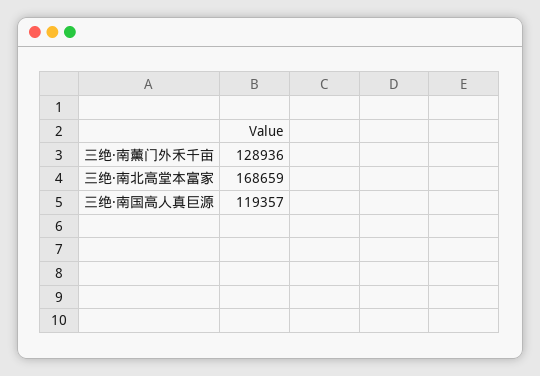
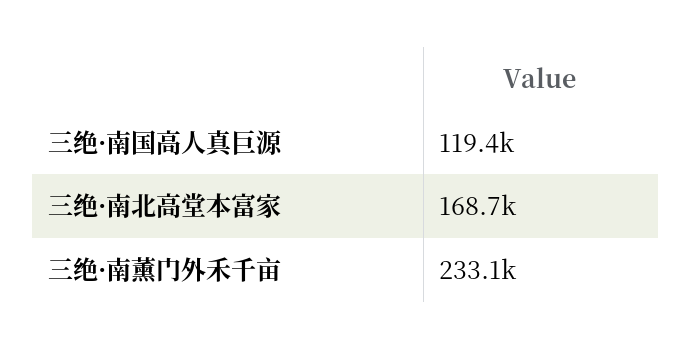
三绝·南薰门外禾千亩: 128936 -> 233100

